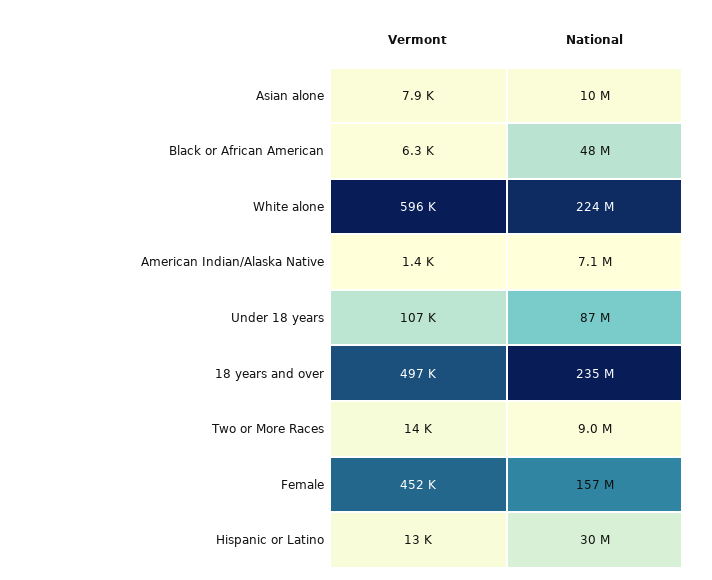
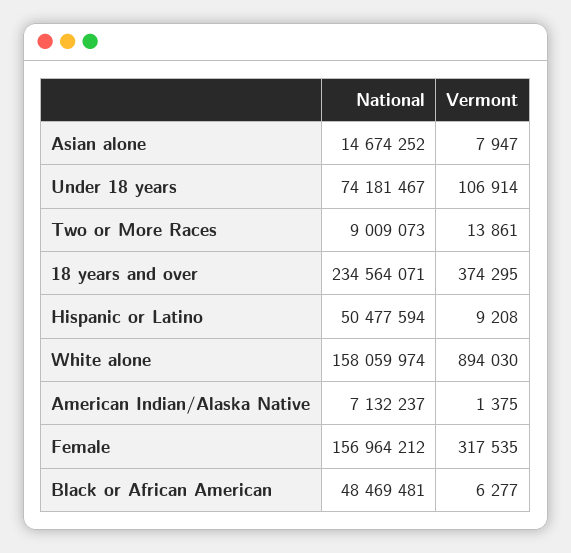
National, Asian alone: 10000000 -> 14674252
Vermont, White alone: 596000 -> 894030
National, White alone: 224000000 -> 158059974
National, Under 18 years: 87000000 -> 74181467
Vermont, 18 years and over: 497000 -> 374295
Vermont, Female: 452000 -> 317535
Vermont, Hispanic or Latino: 13000 -> 9208
National, Hispanic or Latino: 30000000 -> 50477594

